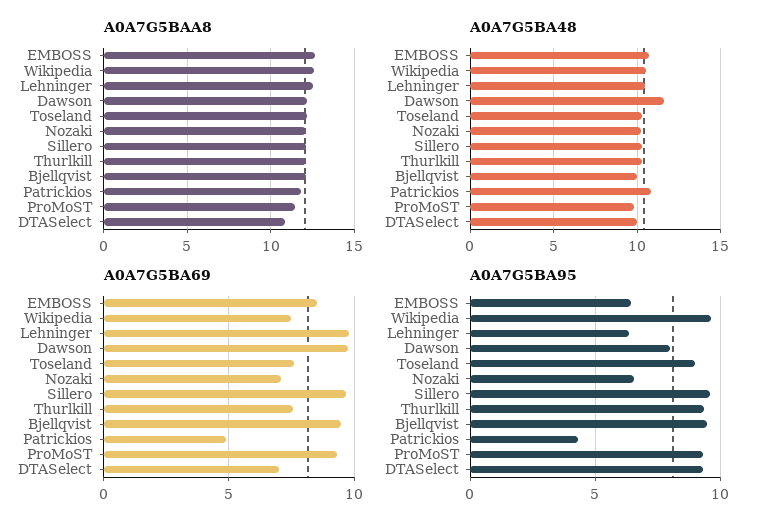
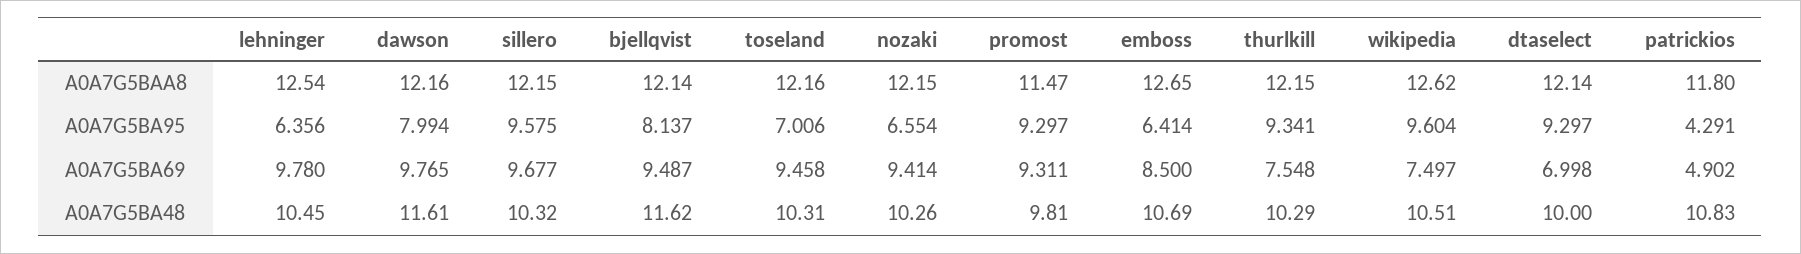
A0A7G5BAA8, DTASelect: 11 -> 12.14
A0A7G5BA48, Bjellqvist: 10 -> 11.62
A0A7G5BA69, Toseland: 7.5 -> 9.458
A0A7G5BA69, Nozaki: 7 -> 9.414
A0A7G5BA95, Toseland: 9 -> 7.006
A0A7G5BA95, Bjellqvist: 9.5 -> 8.137

